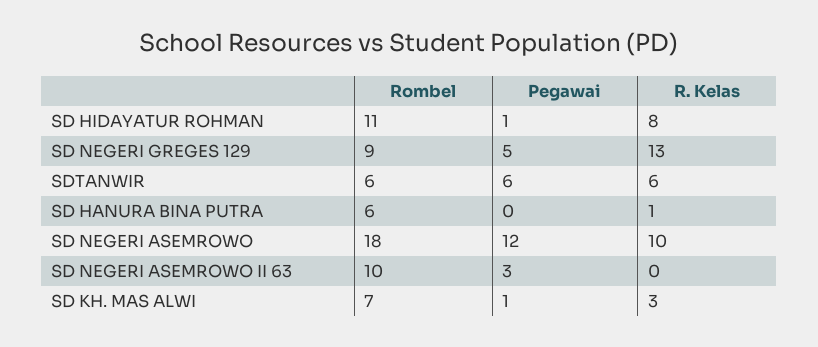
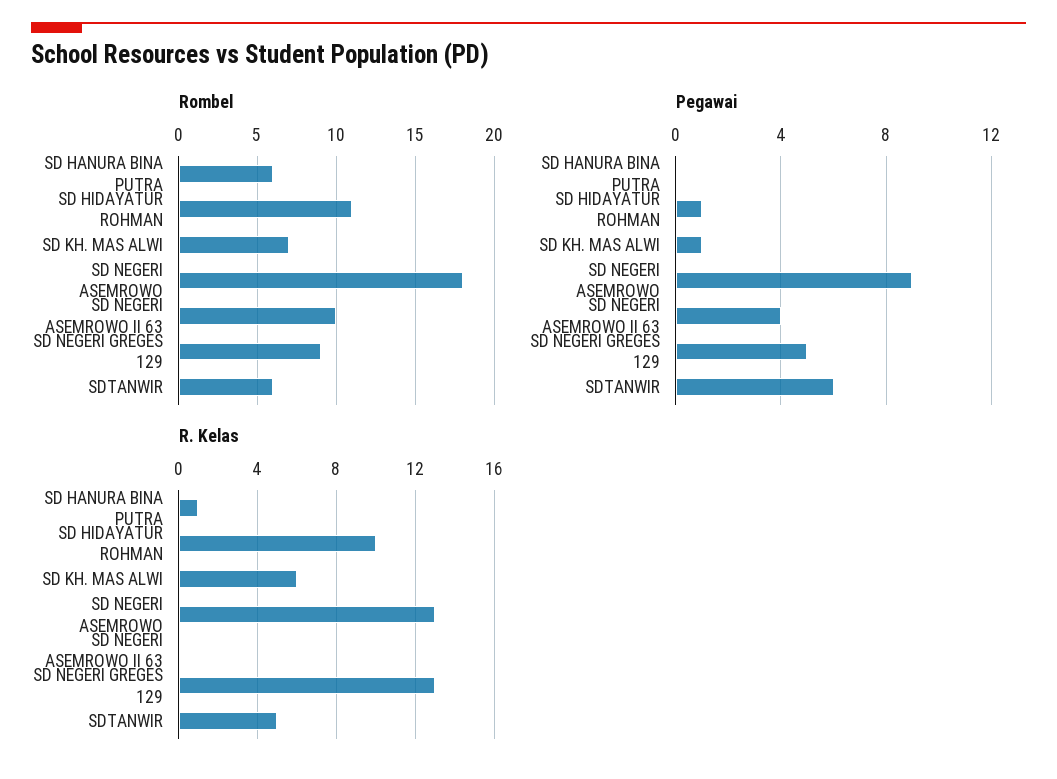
R. Kelas, SD HIDAYATUR ROHMAN: 8 -> 10
R. Kelas, SDTANWIR: 6 -> 5
Pegawai, SD NEGERI ASEMROWO: 12 -> 9
R. Kelas, SD NEGERI ASEMROWO: 10 -> 13
Pegawai, SD NEGERI ASEMROWO II 63: 3 -> 4
R. Kelas, SD KH. MAS ALWI: 3 -> 6

